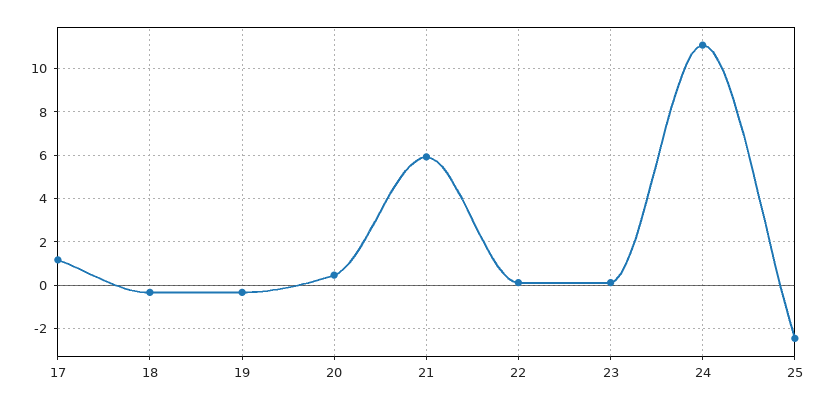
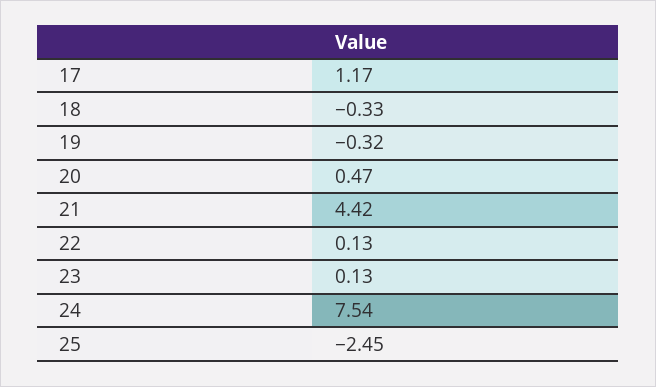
21: 6 -> 4.42
24: 11 -> 7.54

